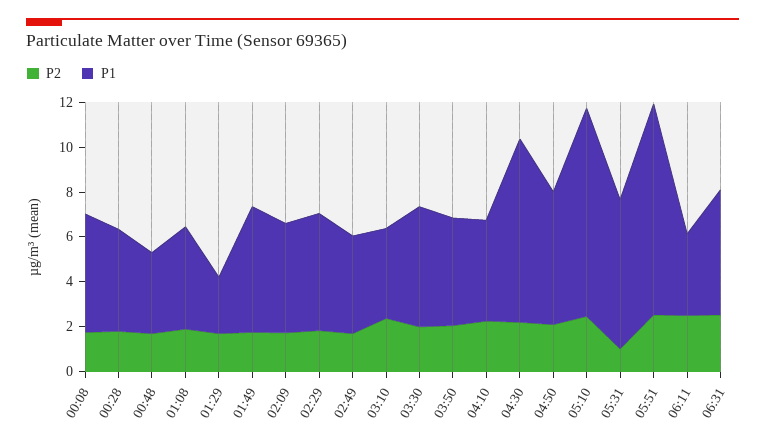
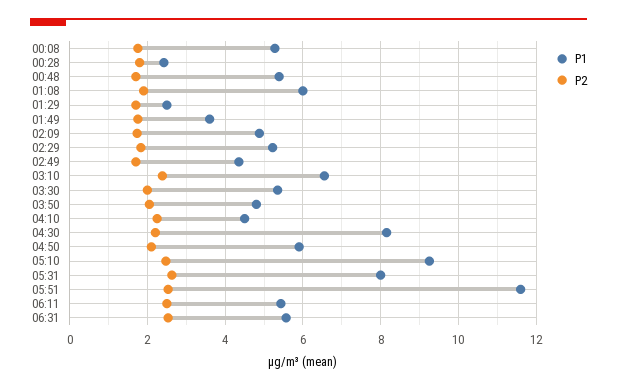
P1, 00:28: 4.5 -> 2.4
P1, 00:48: 3.5 -> 5.4
P1, 01:08: 4.5 -> 6
P1, 01:49: 5.5 -> 3.6
P1, 03:10: 4 -> 6.6
P2, 05:31: 1 -> 2.6
P1, 05:31: 6.5 -> 8
P1, 05:51: 9.5 -> 11.6
P1, 06:11: 3.5 -> 5.4

